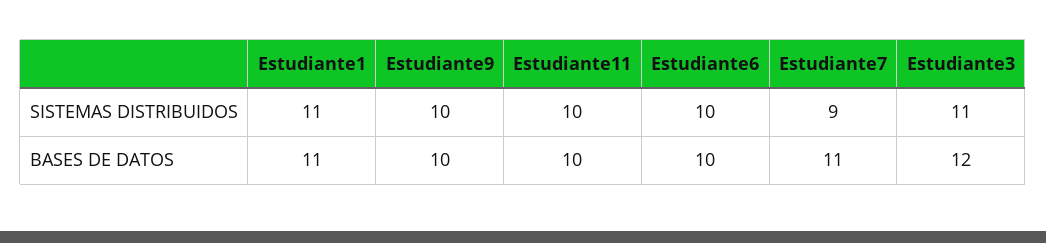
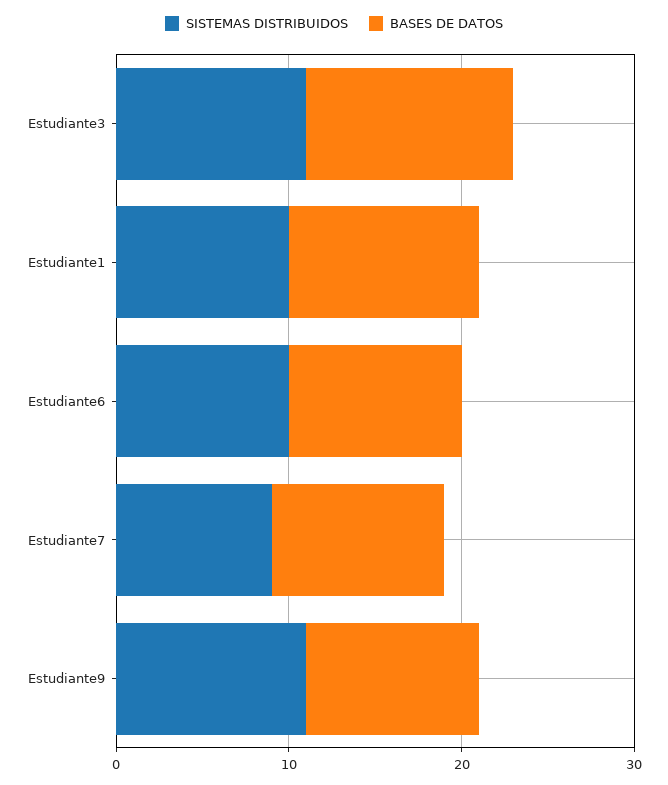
SISTEMAS DISTRIBUIDOS, Estudiante1: 11 -> 10
SISTEMAS DISTRIBUIDOS, Estudiante9: 10 -> 11
SISTEMAS DISTRIBUIDOS, Estudiante11: 10 -> none
BASES DE DATOS, Estudiante11: 10 -> none
BASES DE DATOS, Estudiante7: 11 -> 10

